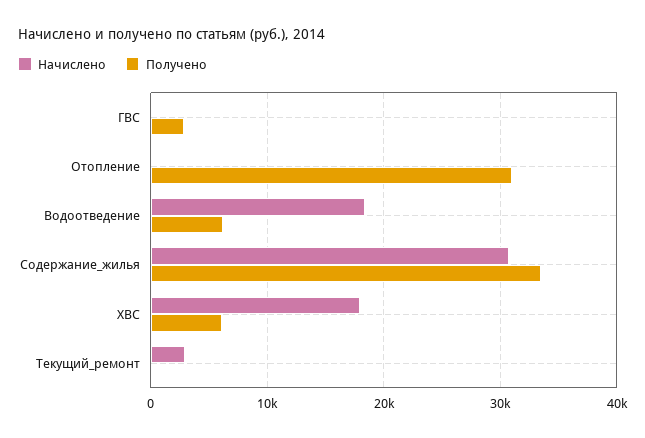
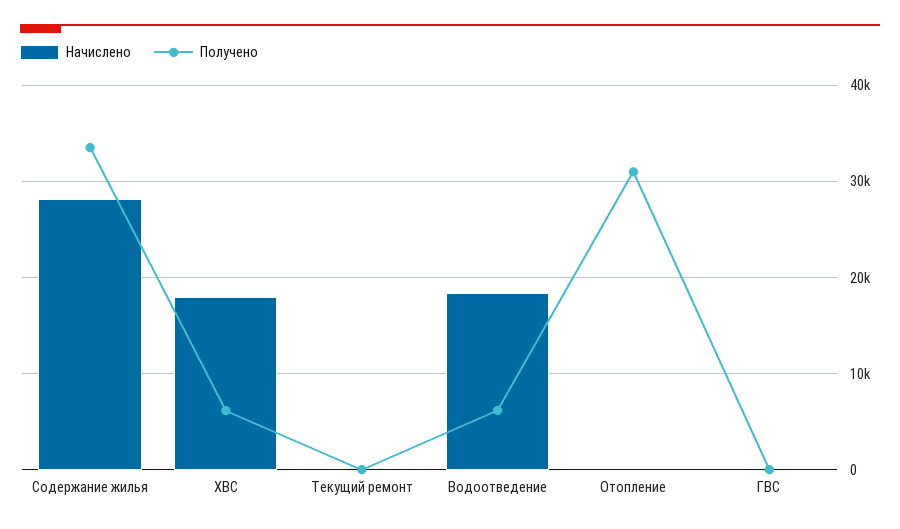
Получено, ГВС: 3000 -> 0
Начислено, Содержание_жилья: 31000 -> 28000
Начислено, Текущий_ремонт: 3000 -> 0

